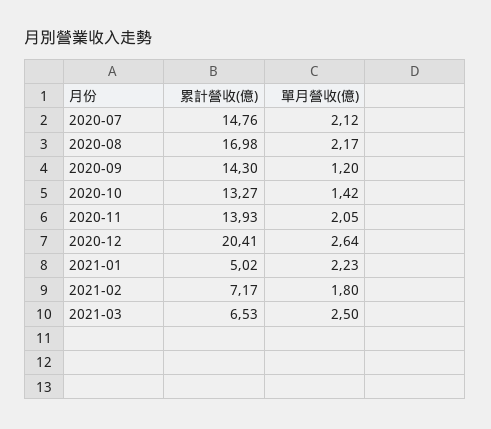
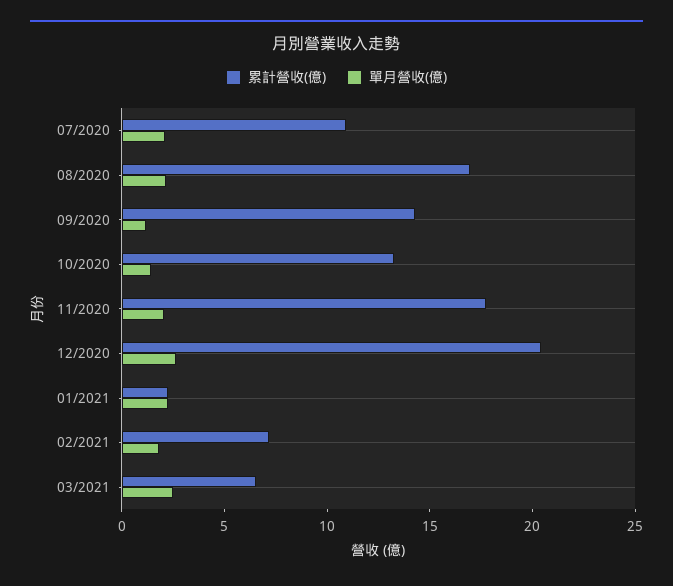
累計營收(億), 2020-07: 14.76 -> 11
累計營收(億), 2020-11: 13.93 -> 18
累計營收(億), 2021-01: 5.02 -> 2

